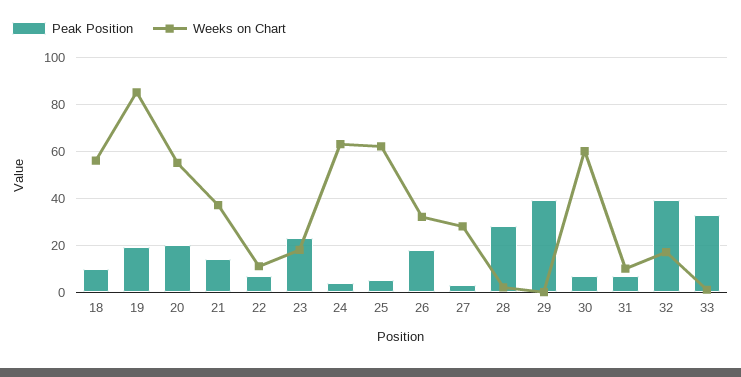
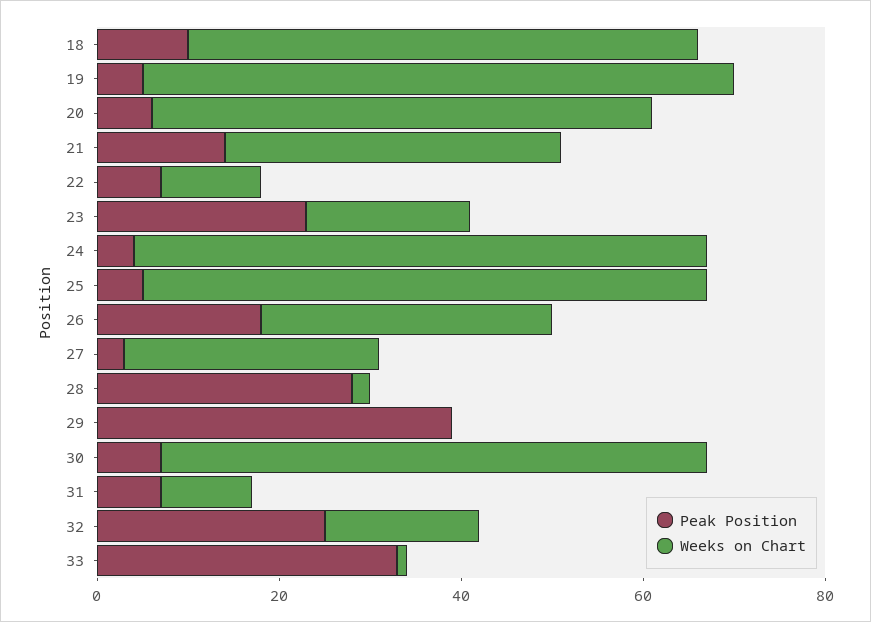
Peak Position, 19: 20 -> 5
Weeks on Chart, 19: 85 -> 65
Peak Position, 20: 20 -> 5
Peak Position, 32: 40 -> 25

